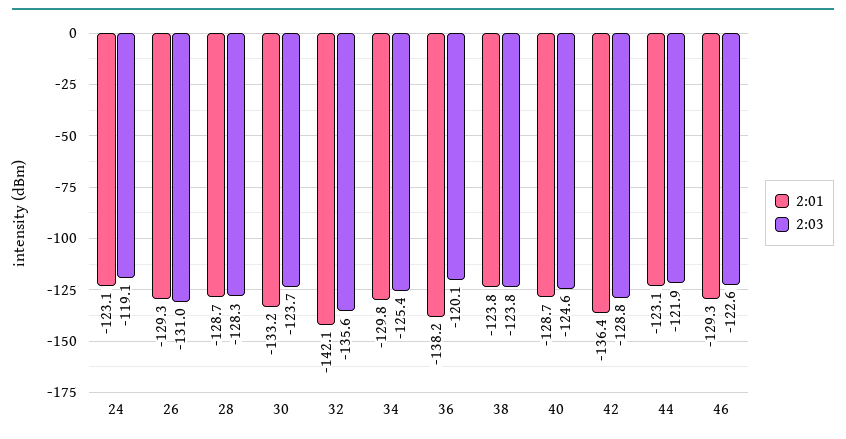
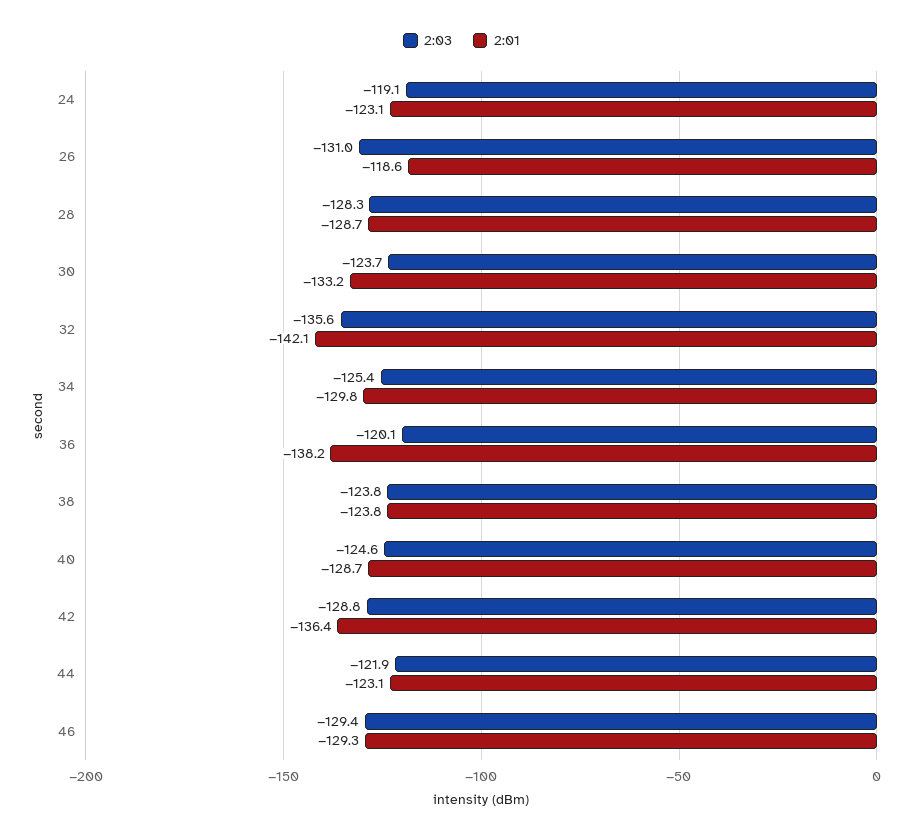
2:01, 26: -129.3 -> -118.6
2:03, 46: -122.6 -> -129.4

